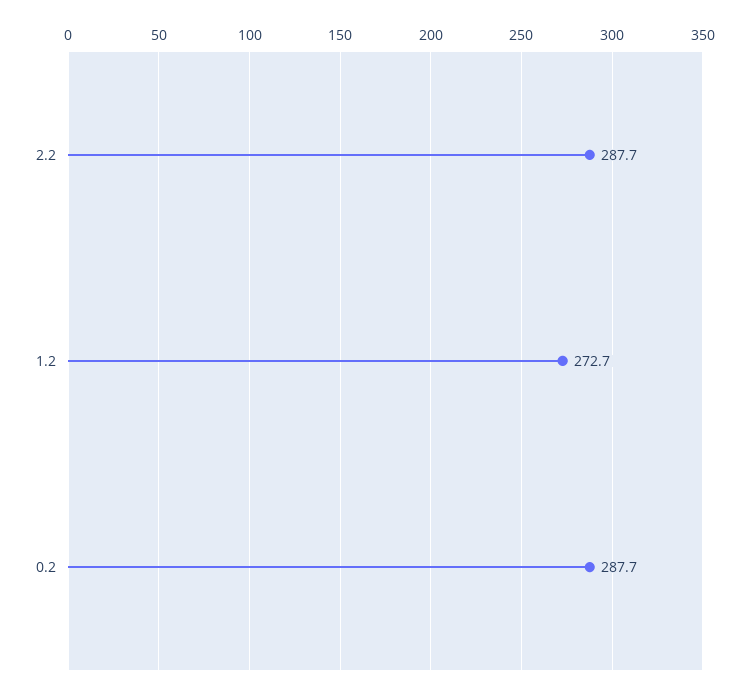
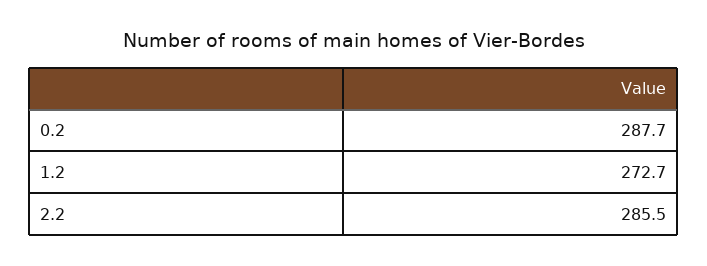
2.2: 287.7 -> 285.5

